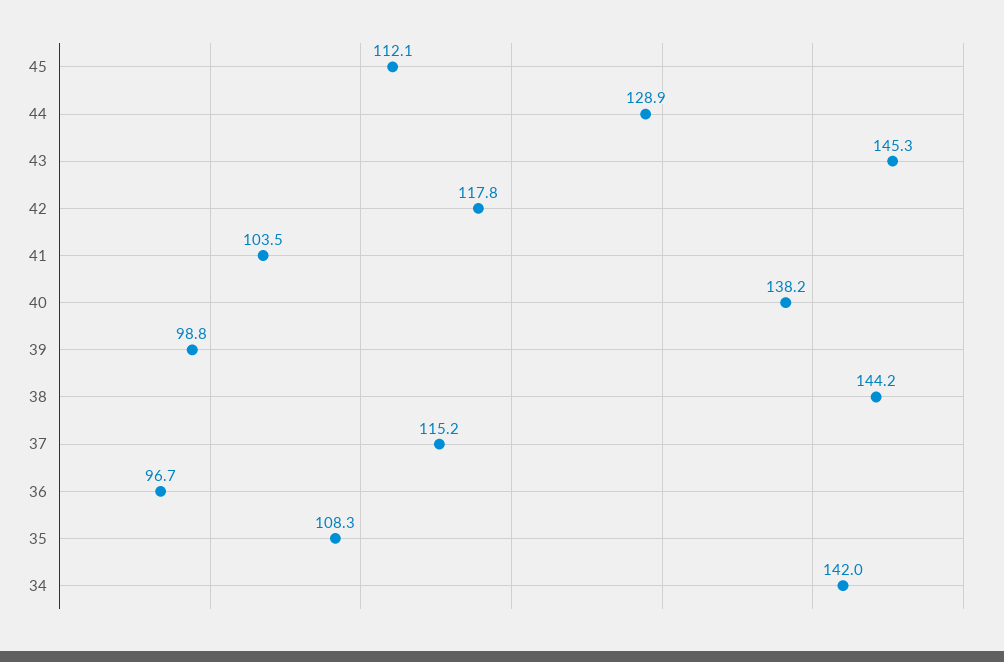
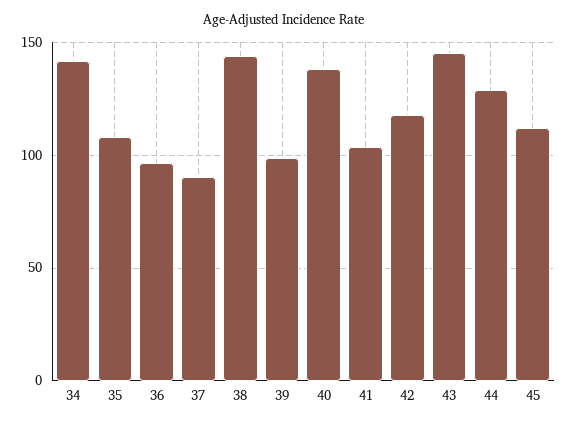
37: 115.2 -> 90

